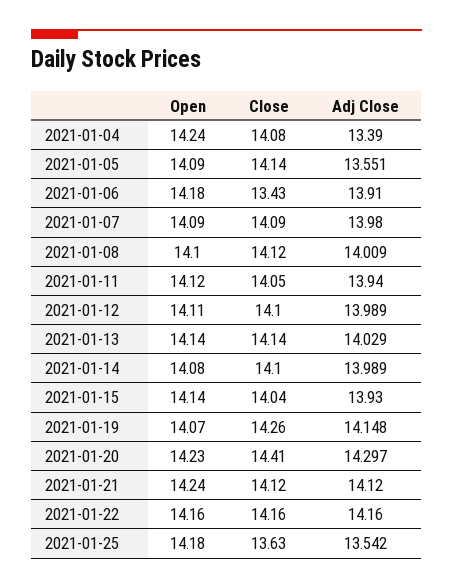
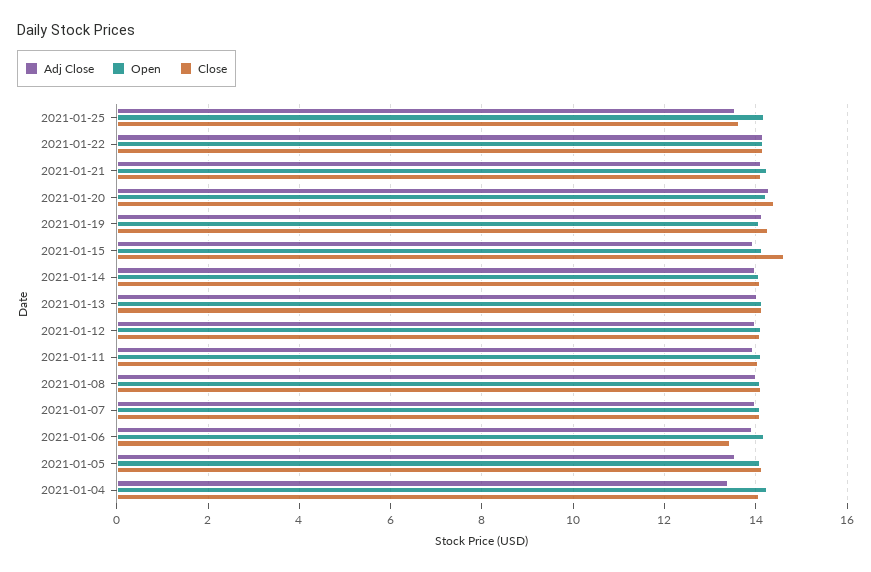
Close, 2021-01-15: 14.04 -> 14.6

